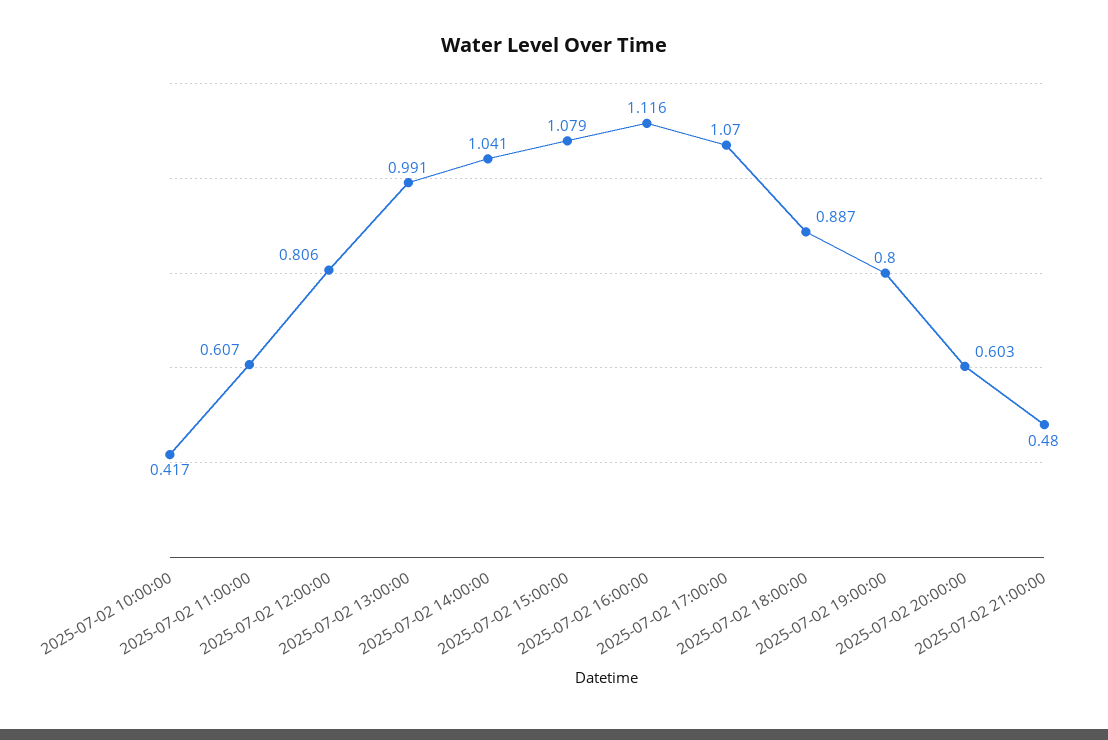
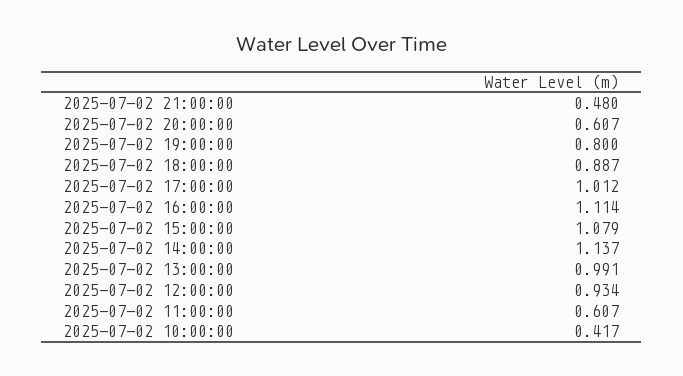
2025-07-02 12:00:00: 0.806 -> 0.934
2025-07-02 14:00:00: 1.041 -> 1.137
2025-07-02 16:00:00: 1.116 -> 1.114
2025-07-02 17:00:00: 1.07 -> 1.012
2025-07-02 20:00:00: 0.603 -> 0.607

